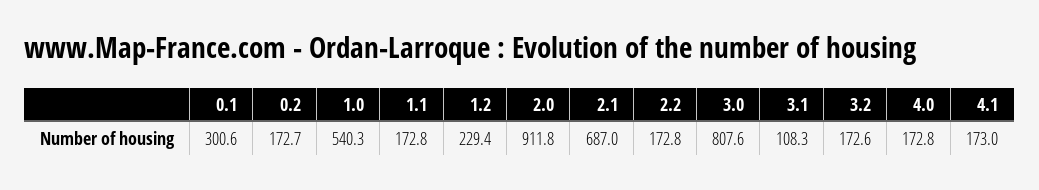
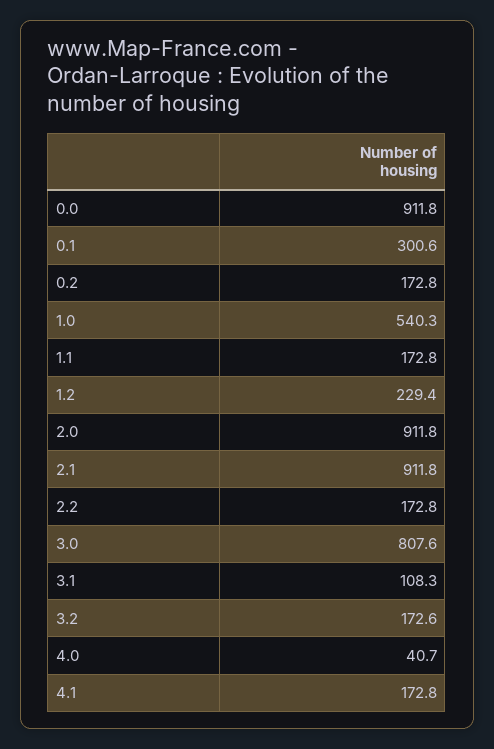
0.2: 172.7 -> 172.8
2.1: 687 -> 911.8
4.0: 172.8 -> 40.7
4.1: 173 -> 172.8
0.0: none -> 911.8

